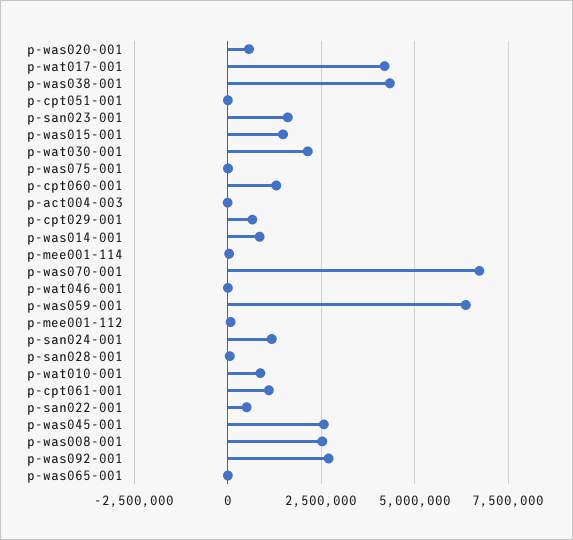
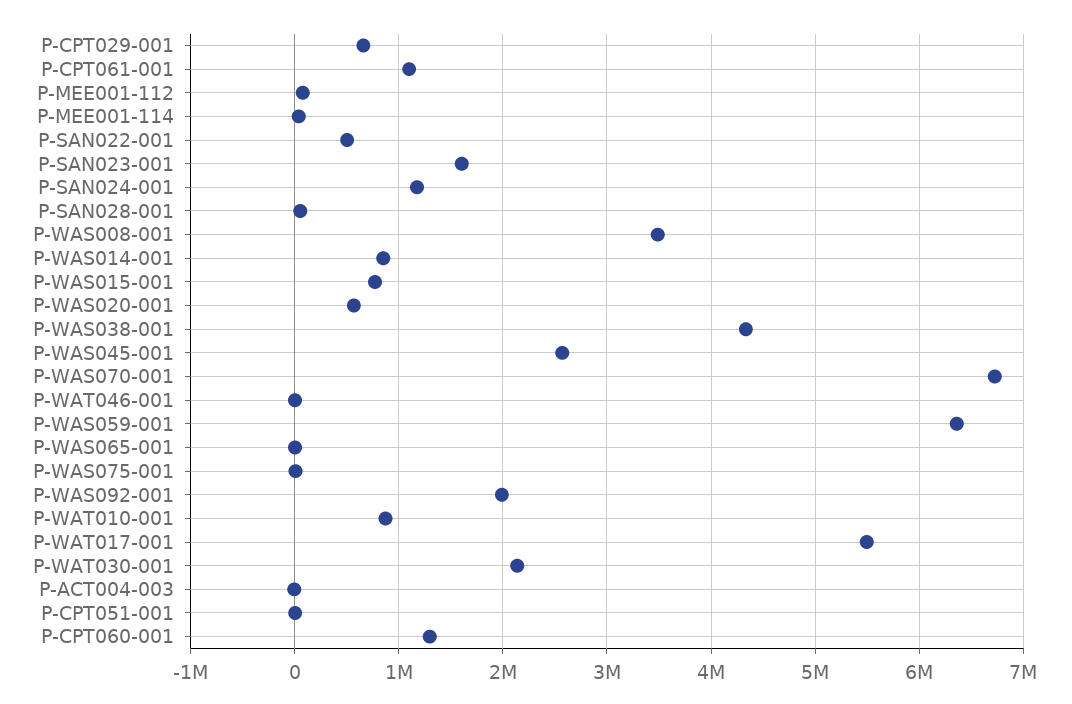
p-wat017-001: 4250000 -> 5500000
p-was015-001: 1500000 -> 800000
p-was008-001: 2500000 -> 3500000
p-was092-001: 2750000 -> 2000000

